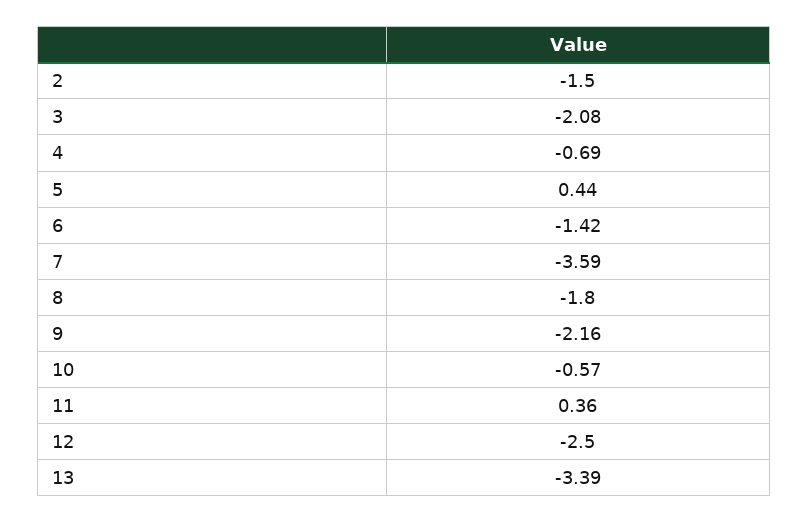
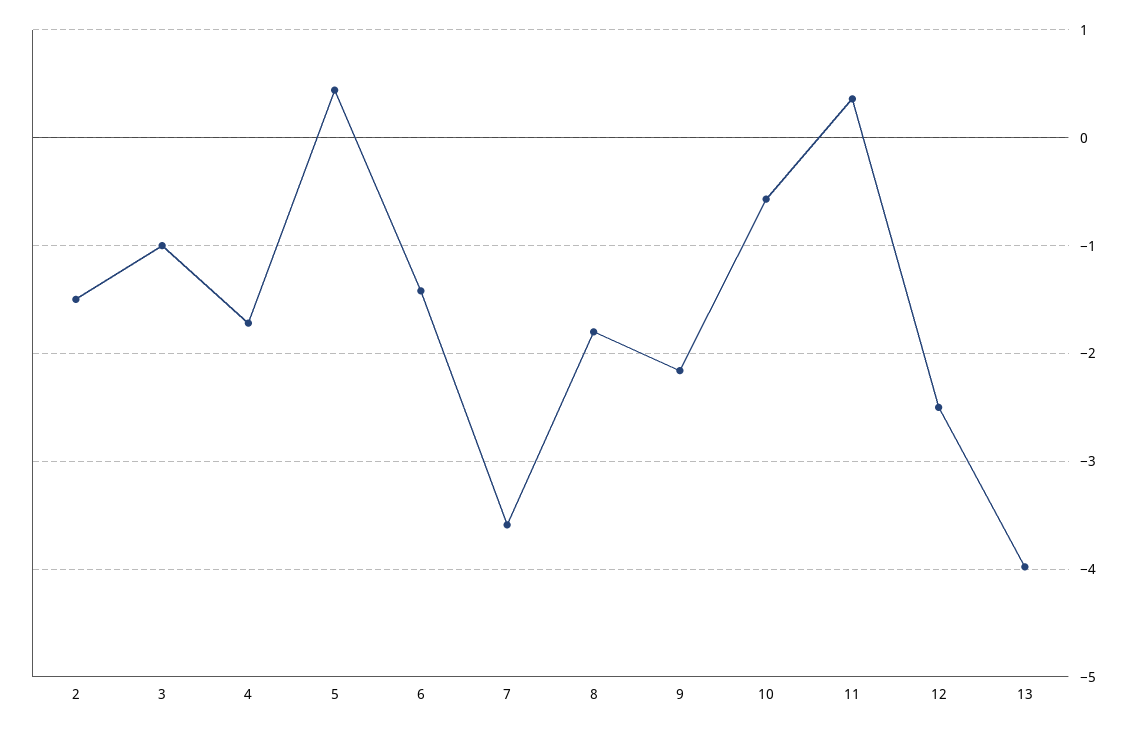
3: -2.08 -> -1
4: -0.69 -> -1.7
13: -3.39 -> -4

